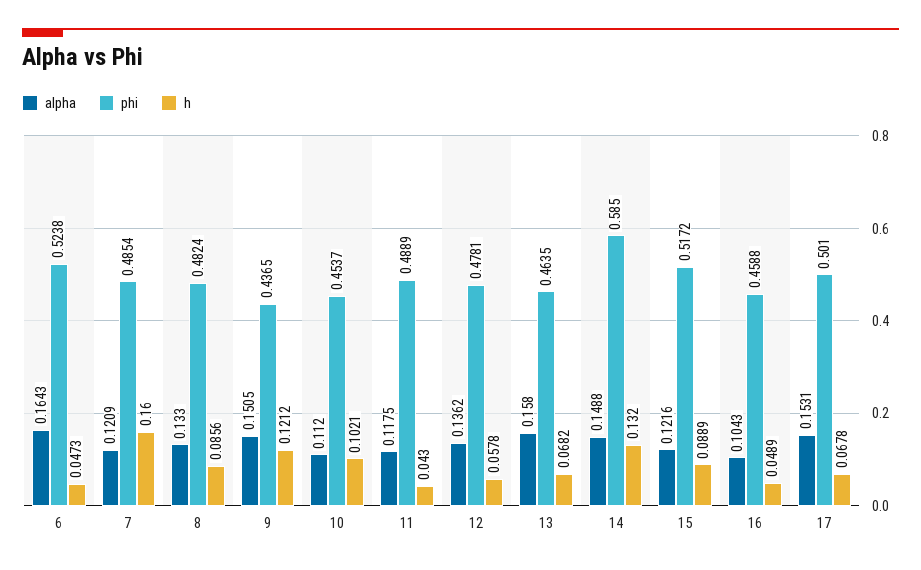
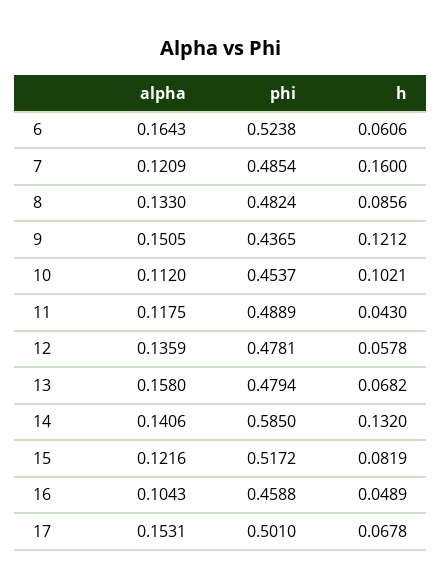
h, 6: 0.0473 -> 0.0606
alpha, 12: 0.1362 -> 0.1359
phi, 13: 0.4635 -> 0.4794
alpha, 14: 0.1488 -> 0.1406
h, 15: 0.0889 -> 0.0819

